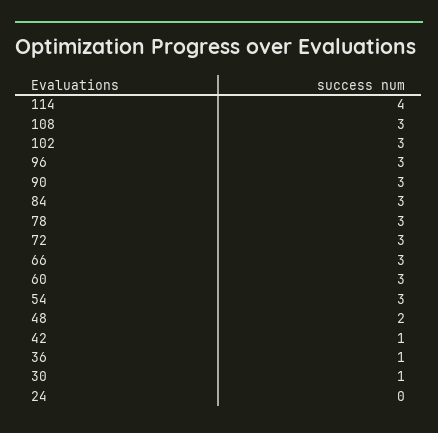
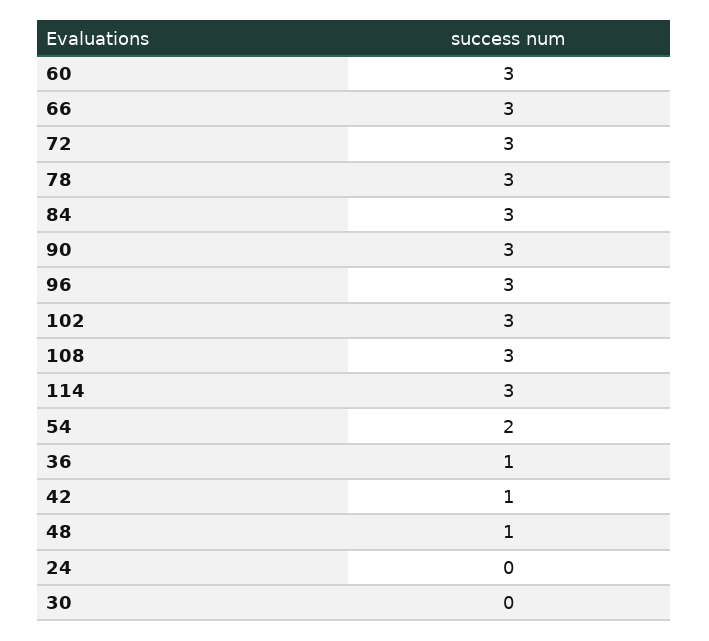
114: 4 -> 3
54: 3 -> 2
48: 2 -> 1
30: 1 -> 0

